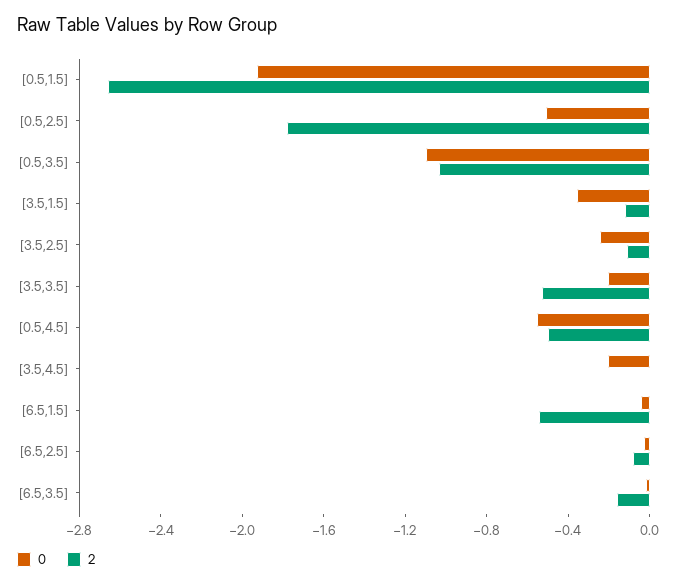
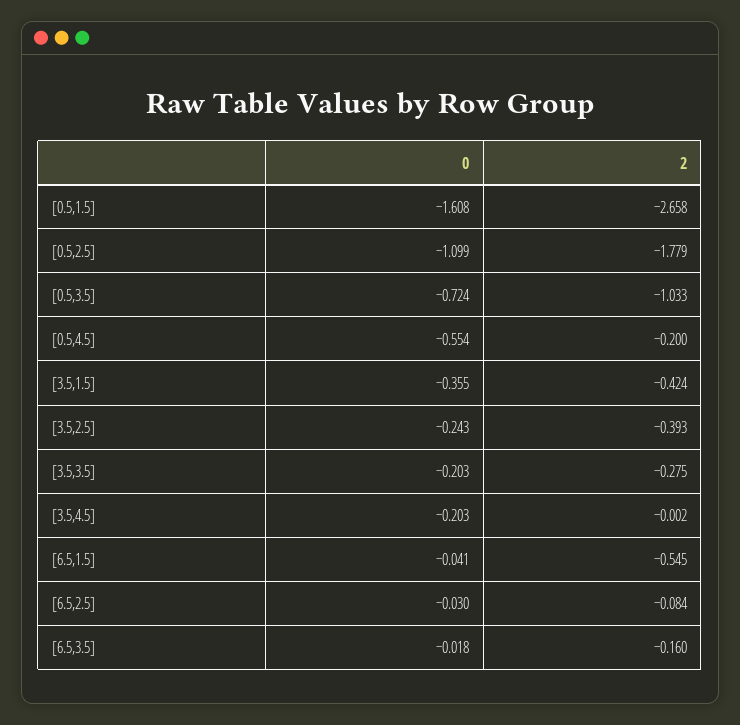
0, [0.5,1.5]: -1.9 -> -1.608
0, [0.5,2.5]: -0.5 -> -1.099
0, [0.5,3.5]: -1.1 -> -0.724
2, [3.5,1.5]: -0.1 -> -0.424
2, [3.5,2.5]: -0.1 -> -0.393
2, [3.5,3.5]: -0.5 -> -0.275
2, [0.5,4.5]: -0.5 -> -0.2

